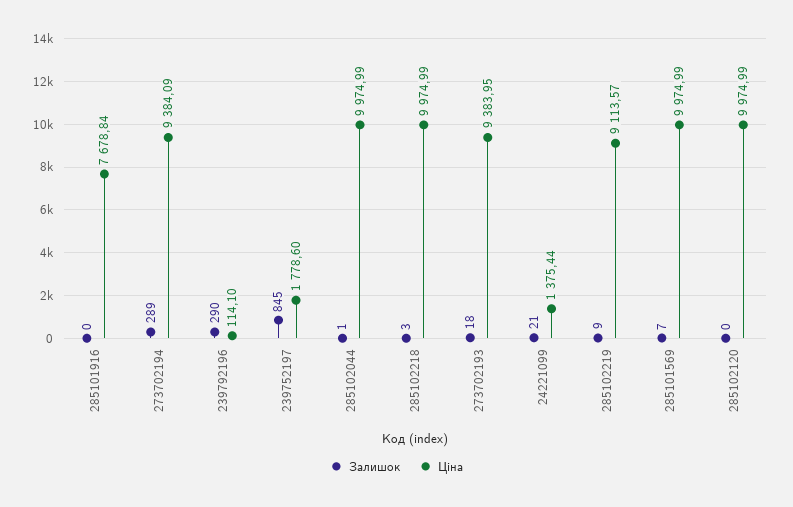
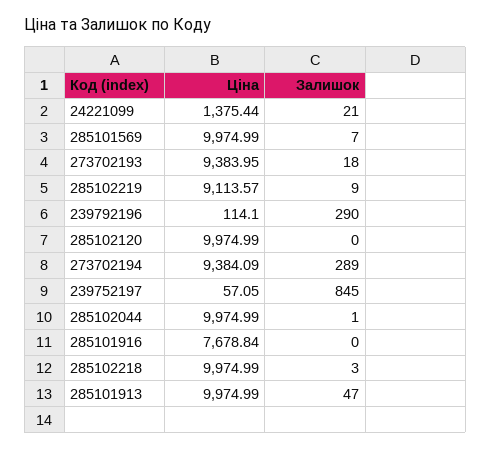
Ціна, 239752197: 1778.6 -> 57.05
Ціна, 285101913: none -> 9974.99
Залишок, 285101913: none -> 47

